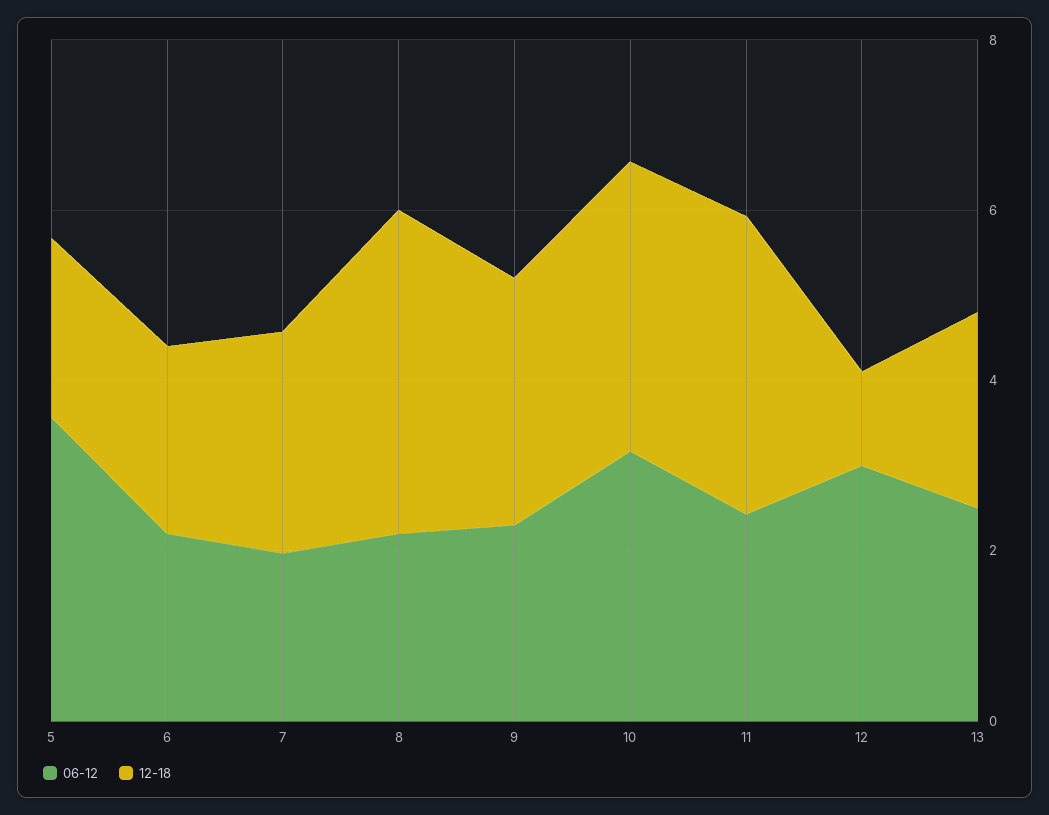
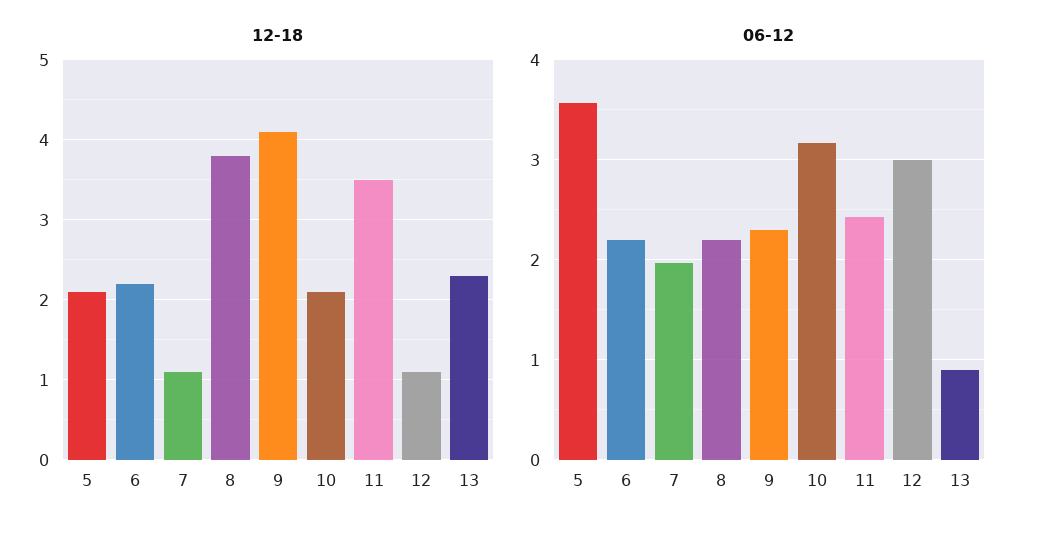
12-18, 7: 2.5 -> 1.1
12-18, 9: 3 -> 4.1
12-18, 10: 3.5 -> 2.1
06-12, 13: 2.5 -> 0.9

